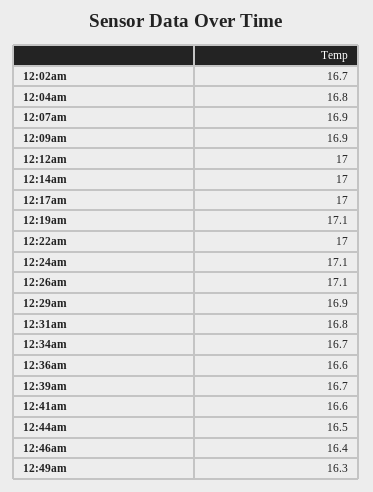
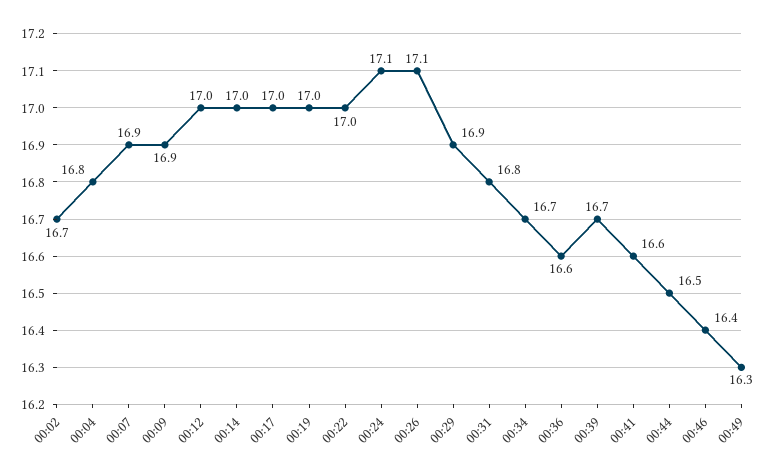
12:19am: 17.1 -> 17

